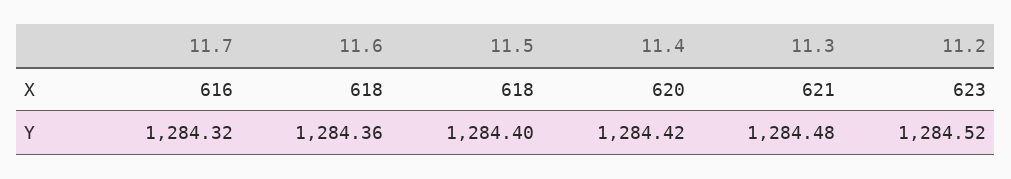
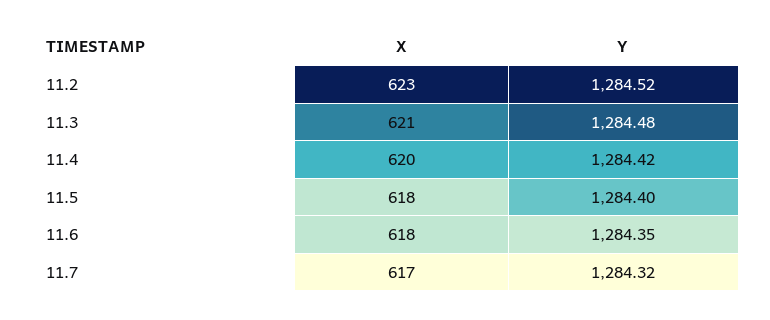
11.7, X: 616 -> 617
11.6, Y: 1284.36 -> 1284.35

